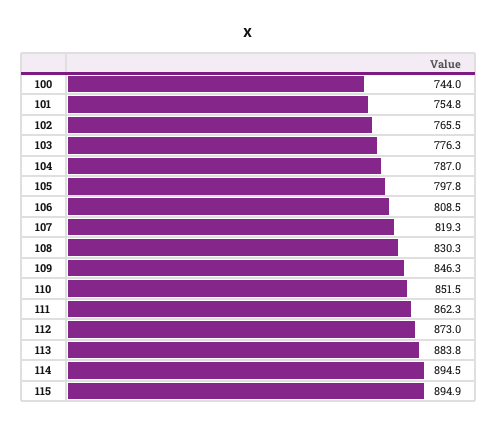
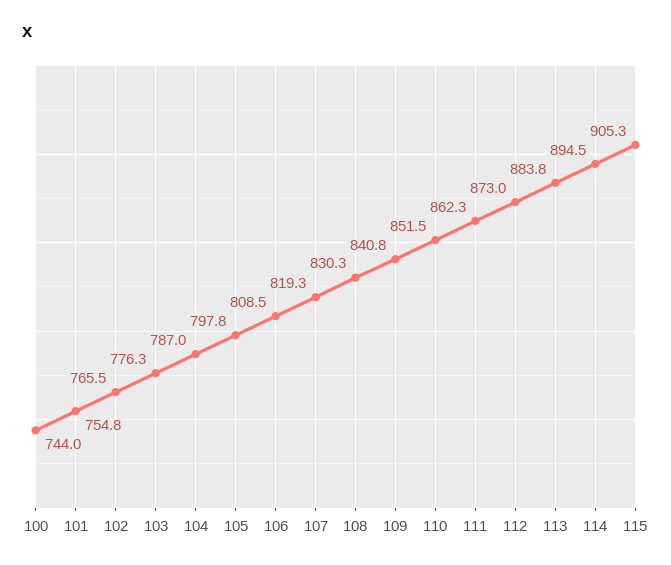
109: 846.3 -> 840.8
115: 894.9 -> 905.3

